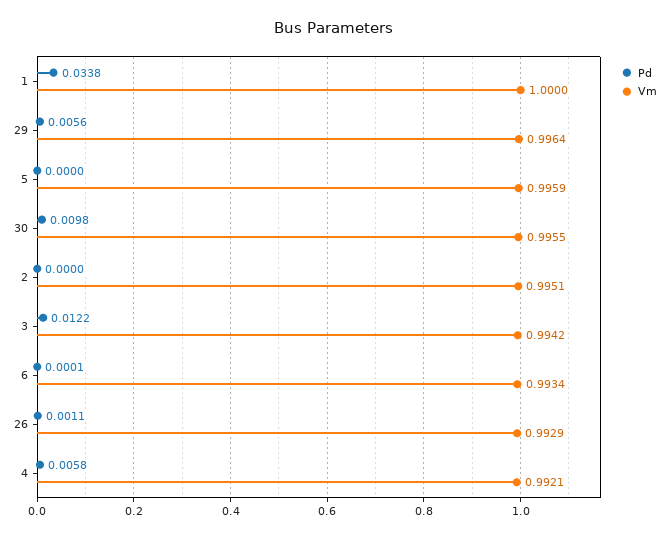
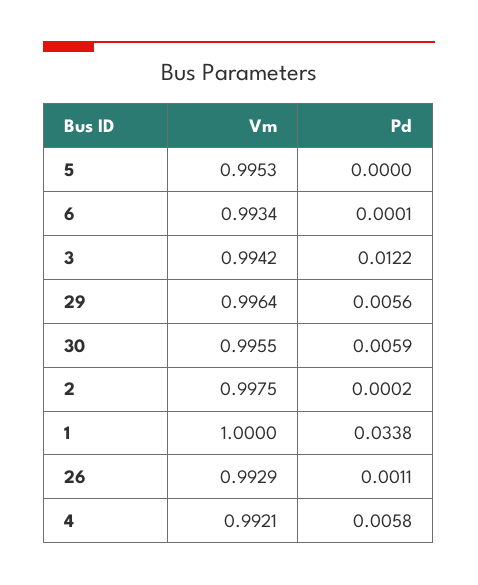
Vm, 5: 0.9959 -> 0.9953
Pd, 30: 0.0098 -> 0.0059
Pd, 2: 0 -> 0.0002
Vm, 2: 0.9951 -> 0.9975

